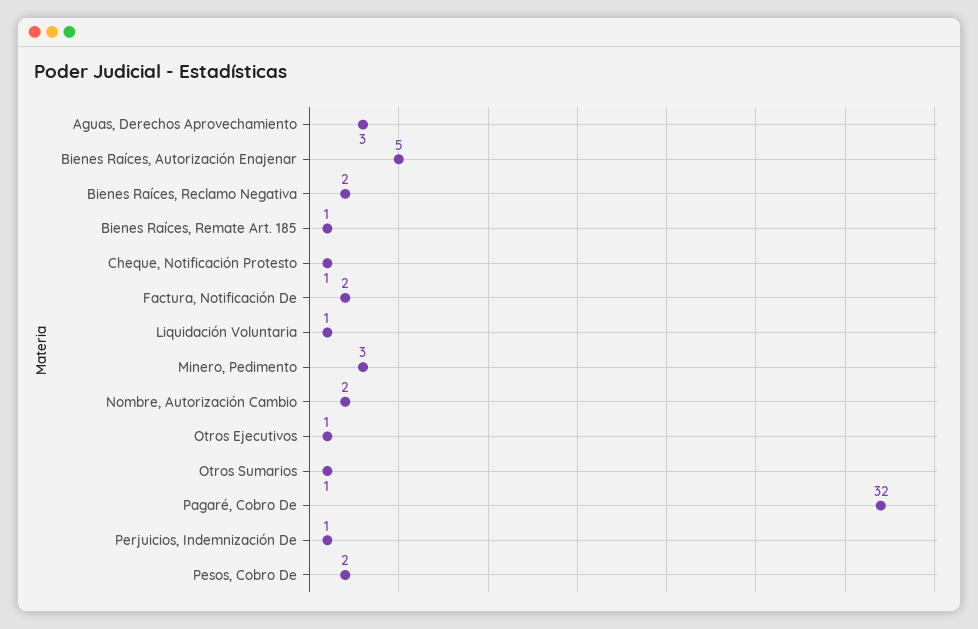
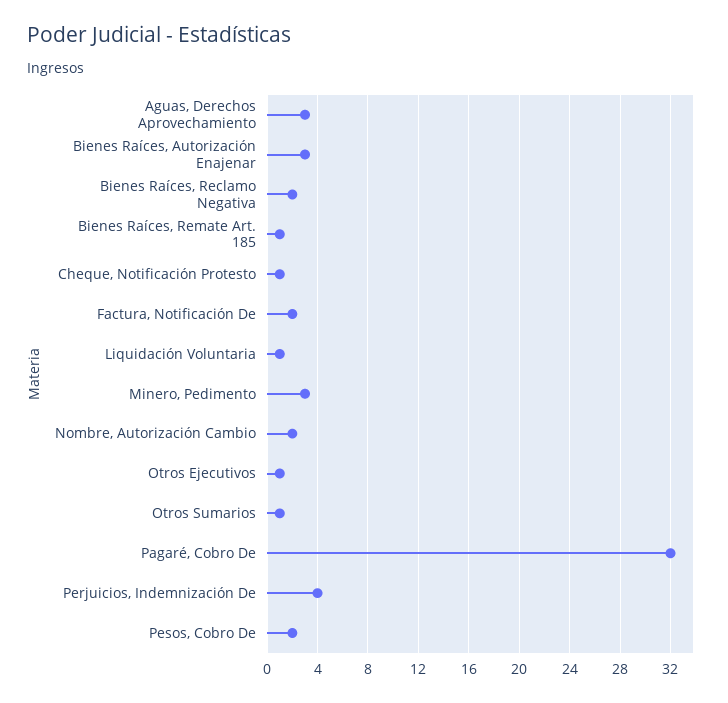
Bienes Raíces, Autorización Enajenar: 5 -> 3
Perjuicios, Indemnización De: 1 -> 4

